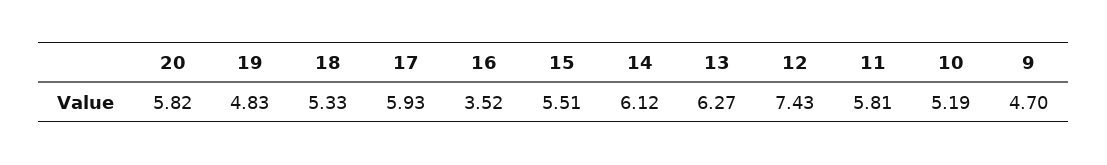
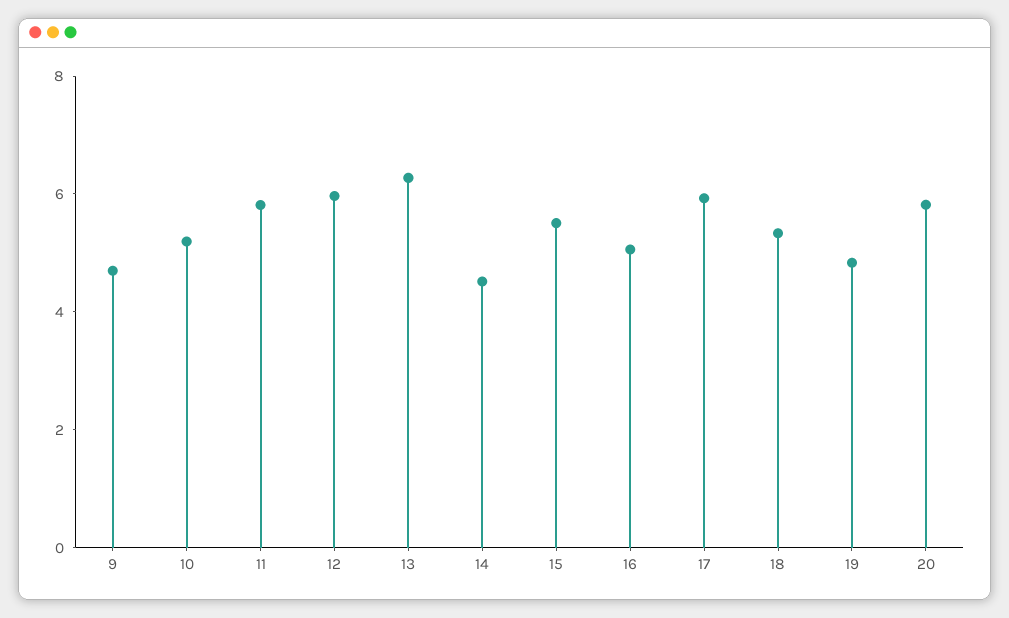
16: 3.52 -> 5
14: 6.12 -> 4.5
12: 7.43 -> 6

